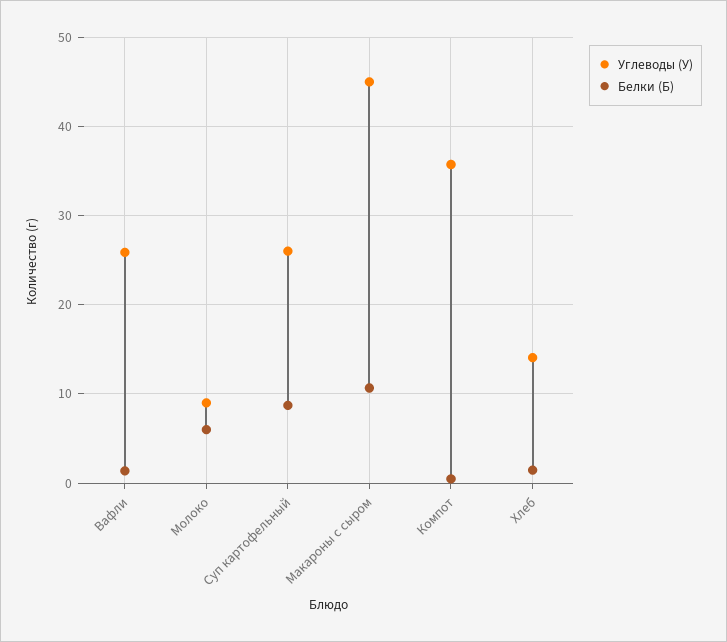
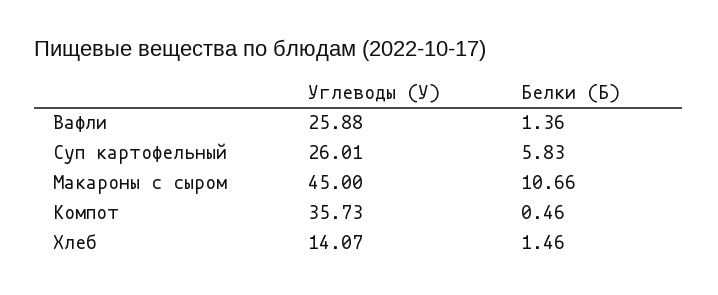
Углеводы (У), Молоко: 9 -> none
Белки (Б), Молоко: 6 -> none
Белки (Б), Суп картофельный: 9 -> 5.83

